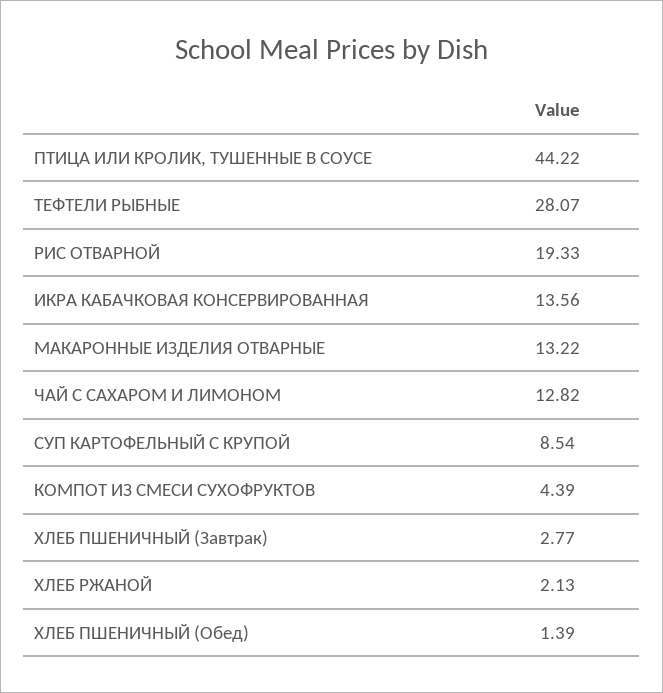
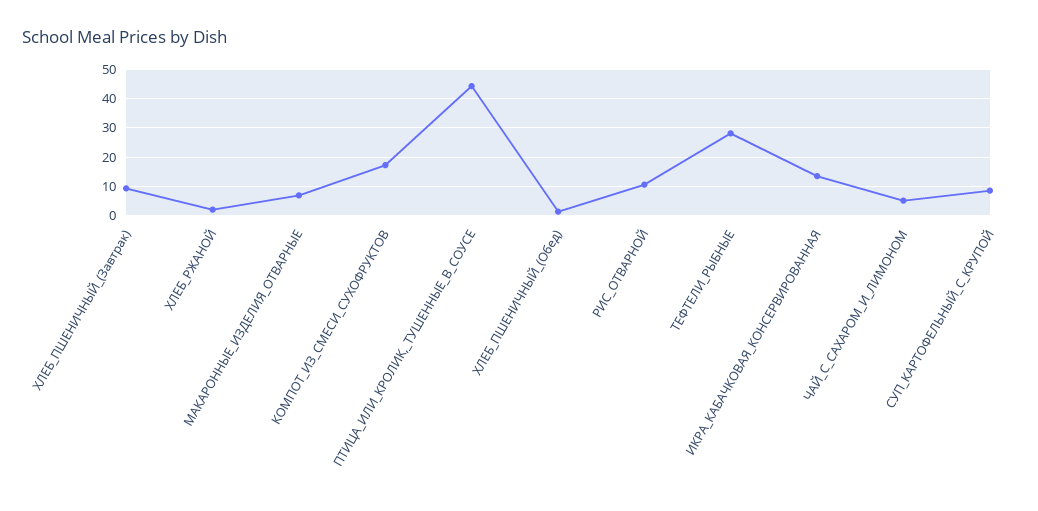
РИС ОТВАРНОЙ: 19.33 -> 10
МАКАРОННЫЕ ИЗДЕЛИЯ ОТВАРНЫЕ: 13.22 -> 7.5
ЧАЙ С САХАРОМ И ЛИМОНОМ: 12.82 -> 5
КОМПОТ ИЗ СМЕСИ СУХОФРУКТОВ: 4.39 -> 17.5
ХЛЕБ ПШЕНИЧНЫЙ (Завтрак): 2.77 -> 10

